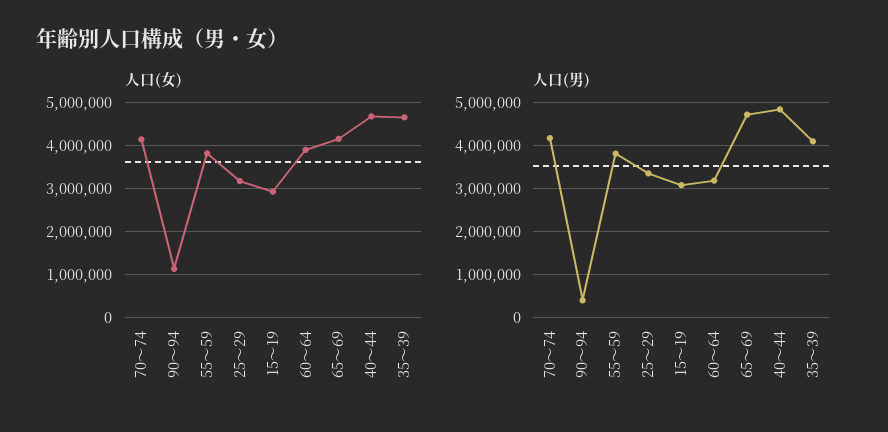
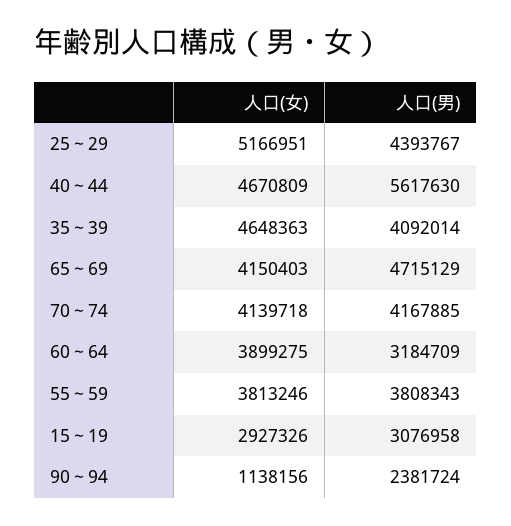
人口(女), 25～29: 3200000 -> 5166951
人口(男), 90～94: 400000 -> 2381724
人口(男), 25～29: 3400000 -> 4393767
人口(男), 40～44: 4800000 -> 5617630

